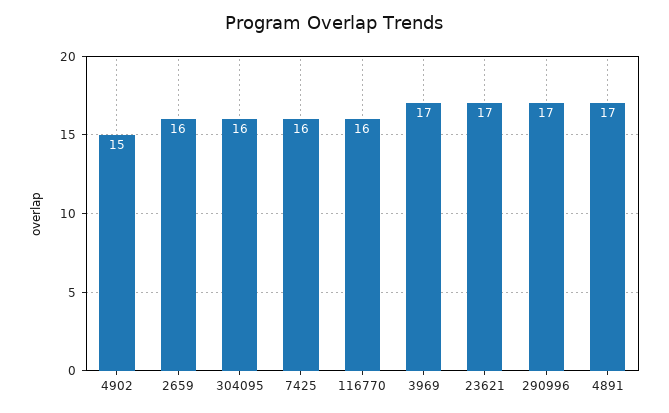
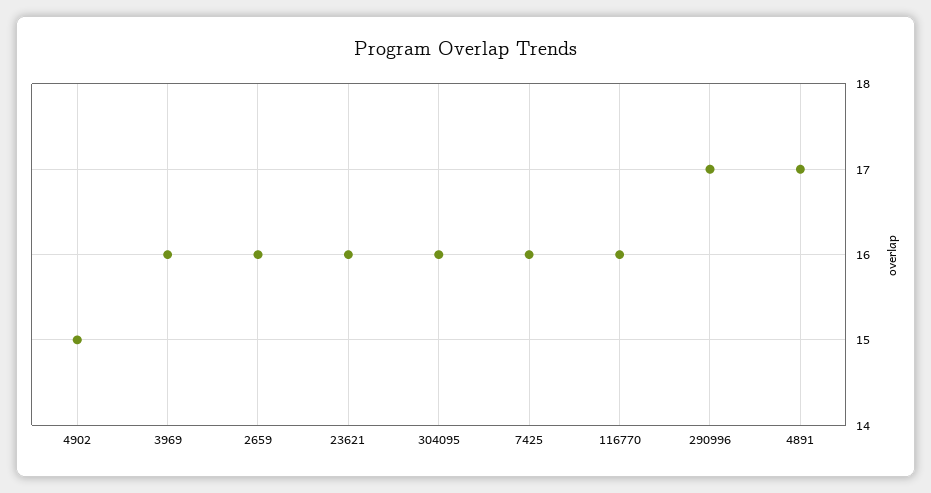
3969: 17 -> 16
23621: 17 -> 16

